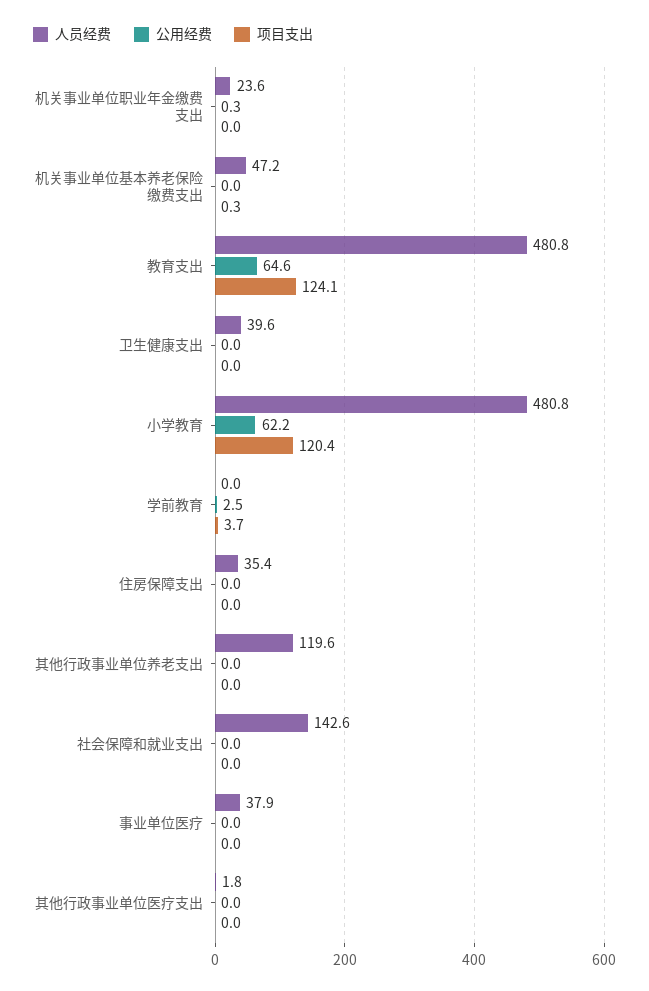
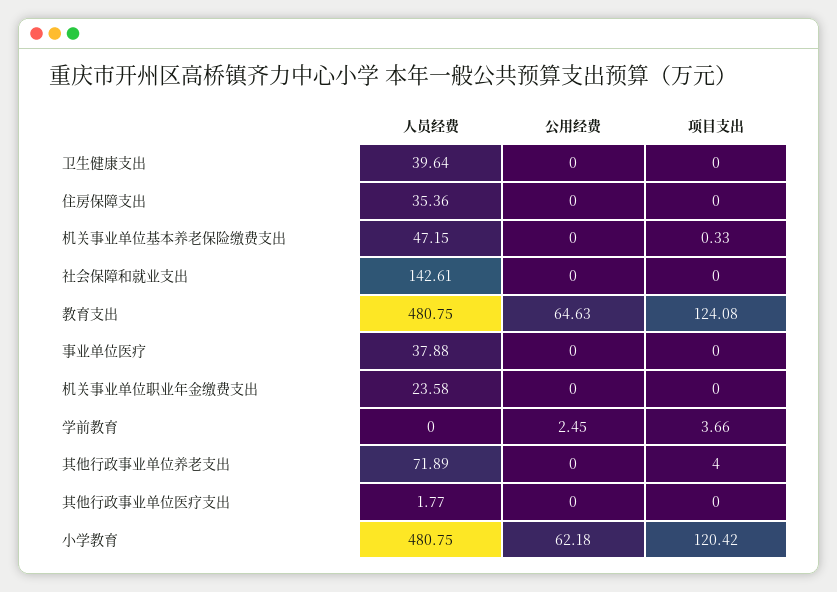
公用经费, 机关事业单位职业年金缴费支出: 0.3 -> 0
人员经费, 其他行政事业单位养老支出: 119.6 -> 71.89
项目支出, 其他行政事业单位养老支出: 0 -> 4

